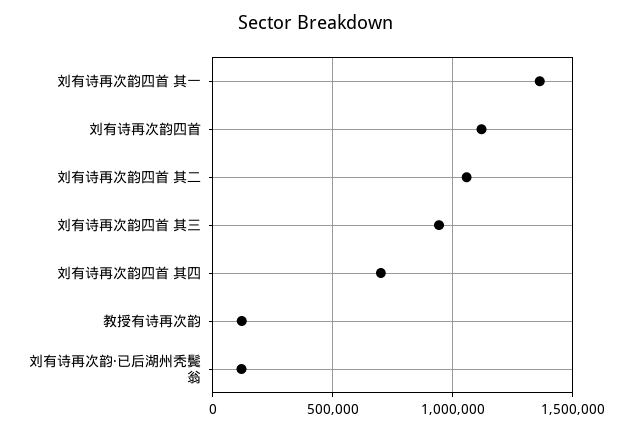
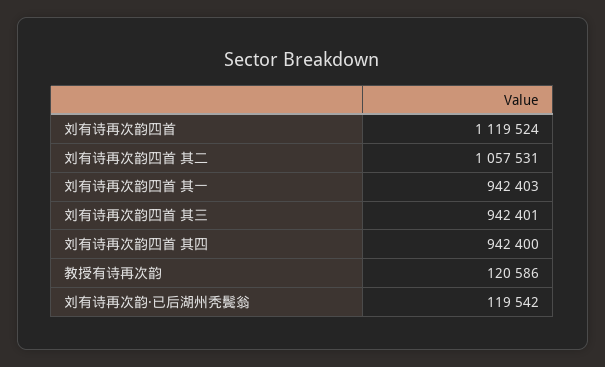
刘有诗再次韵四首 其一: 1350000 -> 942403
刘有诗再次韵四首 其四: 700000 -> 942400

